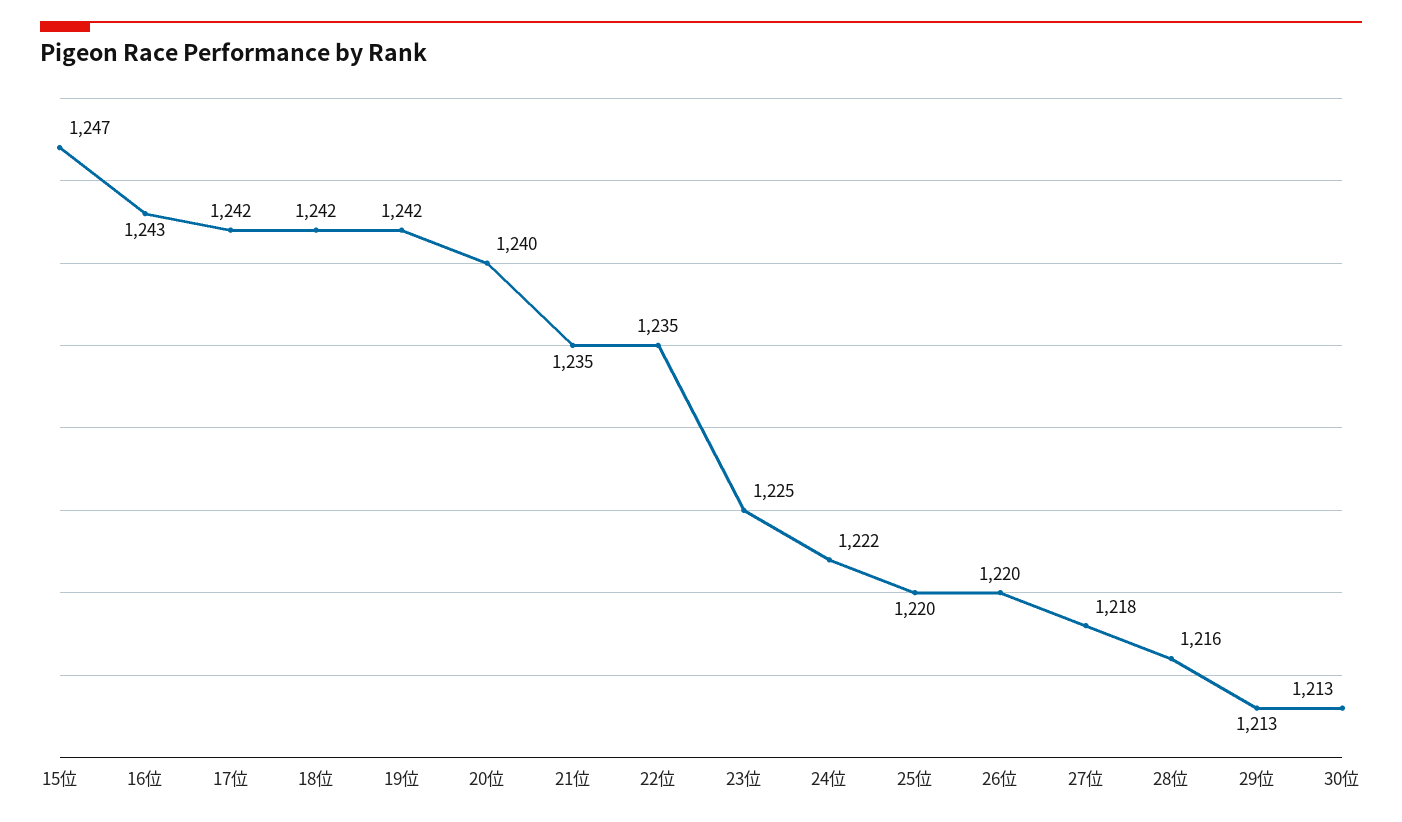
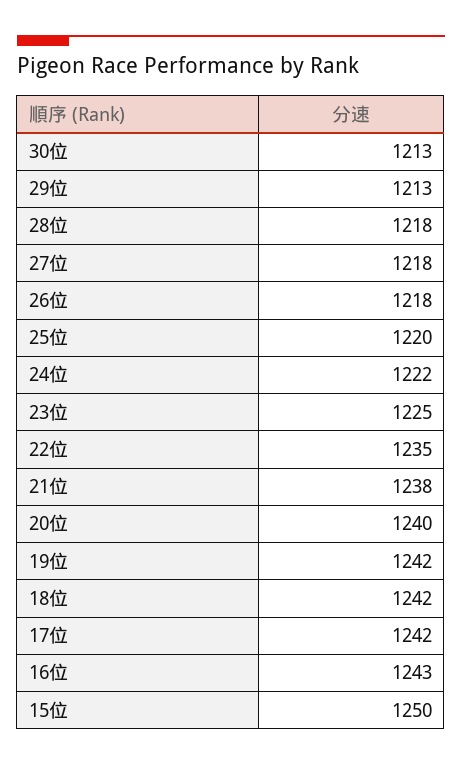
15位: 1247 -> 1250
21位: 1235 -> 1238
26位: 1220 -> 1218
28位: 1216 -> 1218

